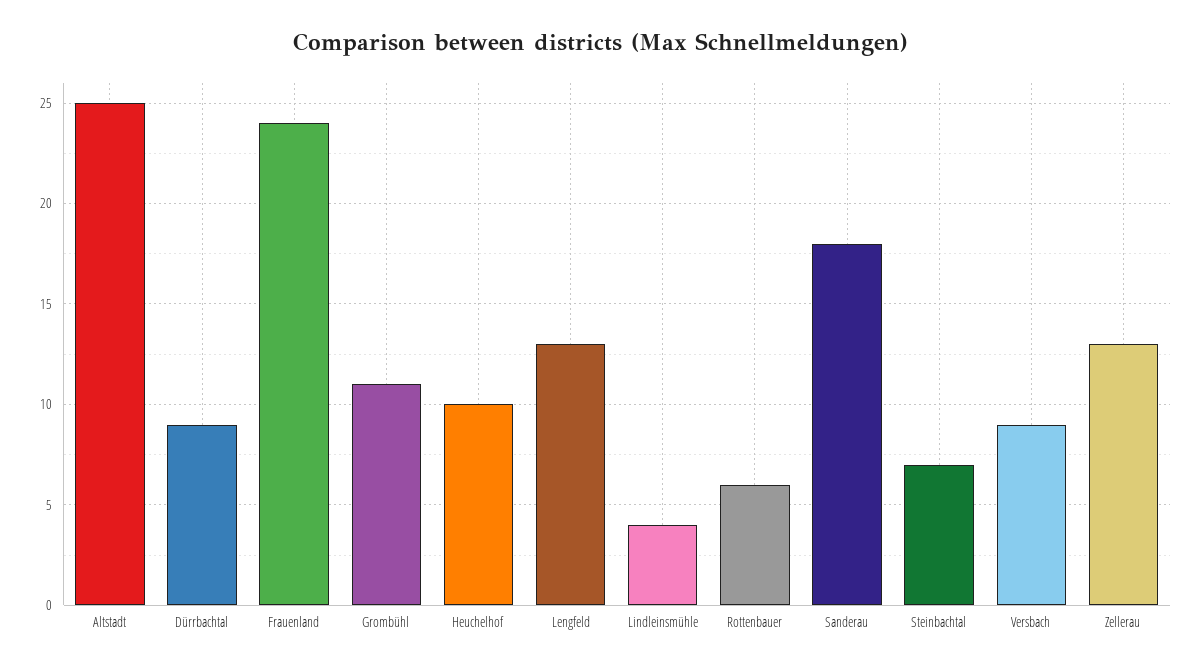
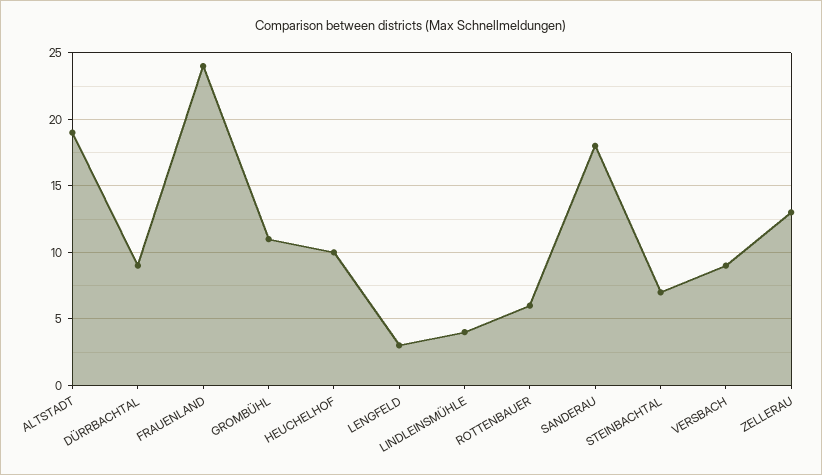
Altstadt: 25 -> 19
Lengfeld: 13 -> 3

